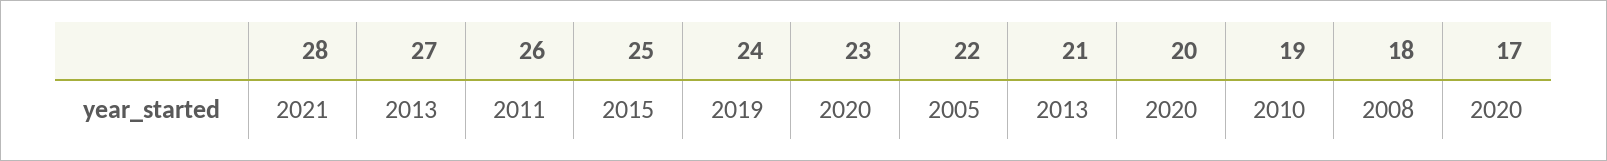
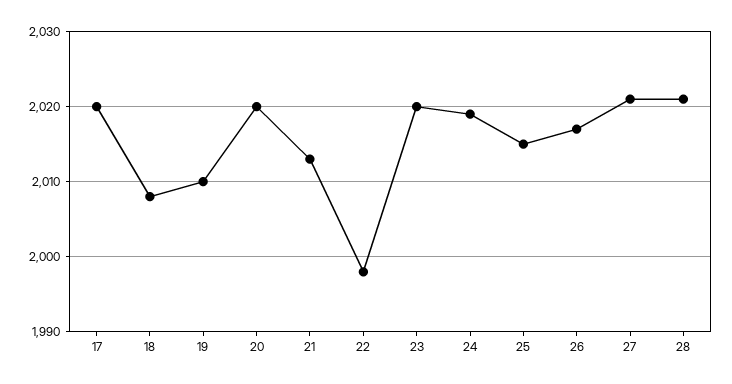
27: 2013 -> 2021
26: 2011 -> 2017
22: 2005 -> 1998

